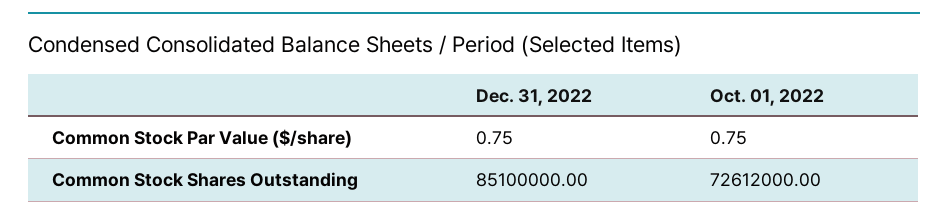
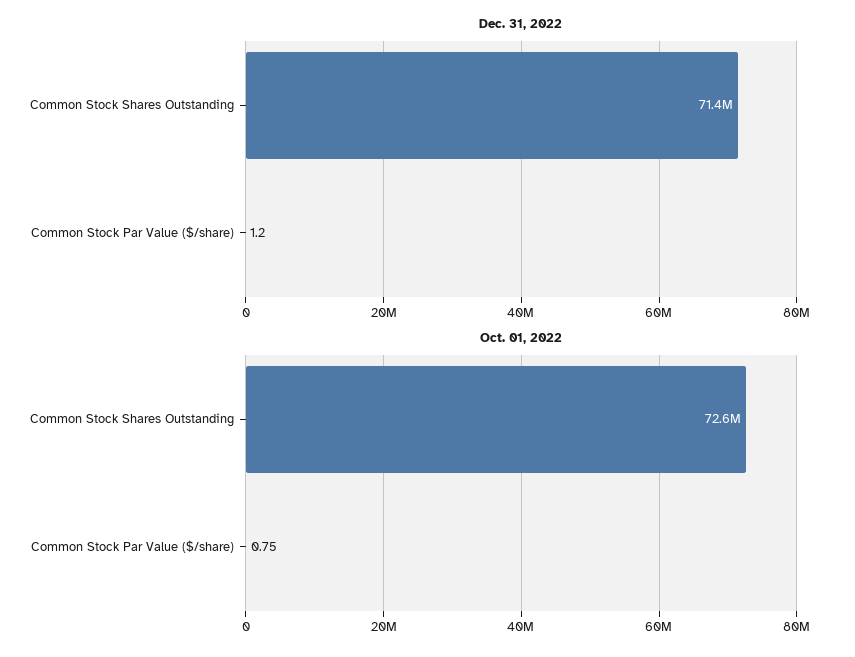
Dec. 31, 2022, Common Stock Par Value ($/share): 0.75 -> 1.2
Dec. 31, 2022, Common Stock Shares Outstanding: 85100000 -> 71400000

